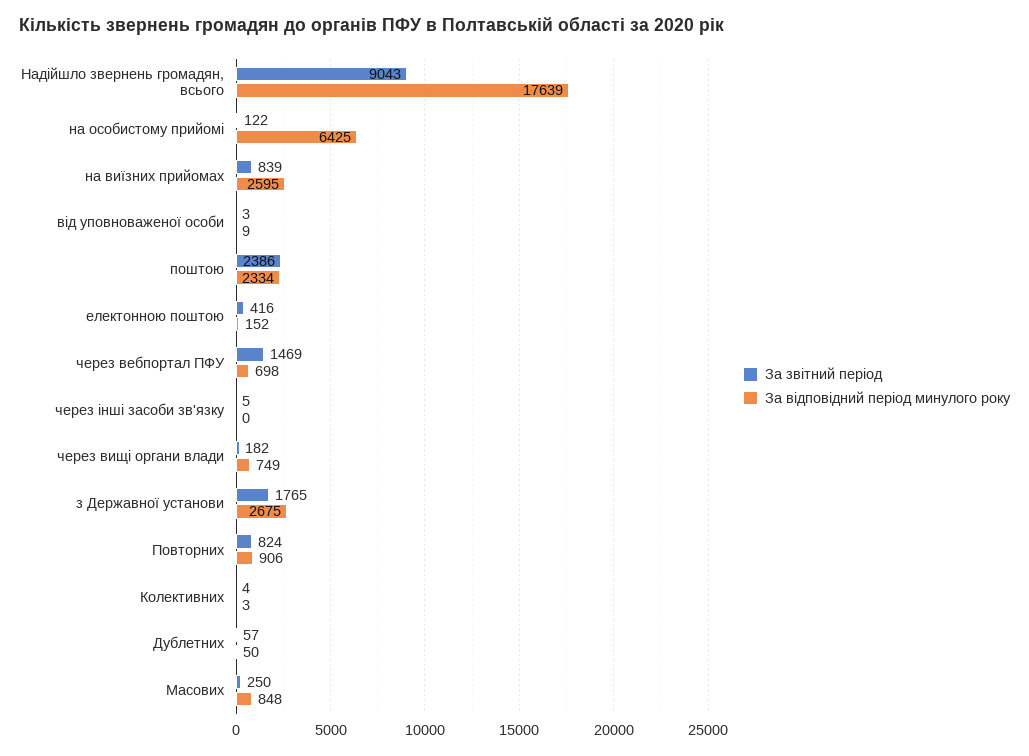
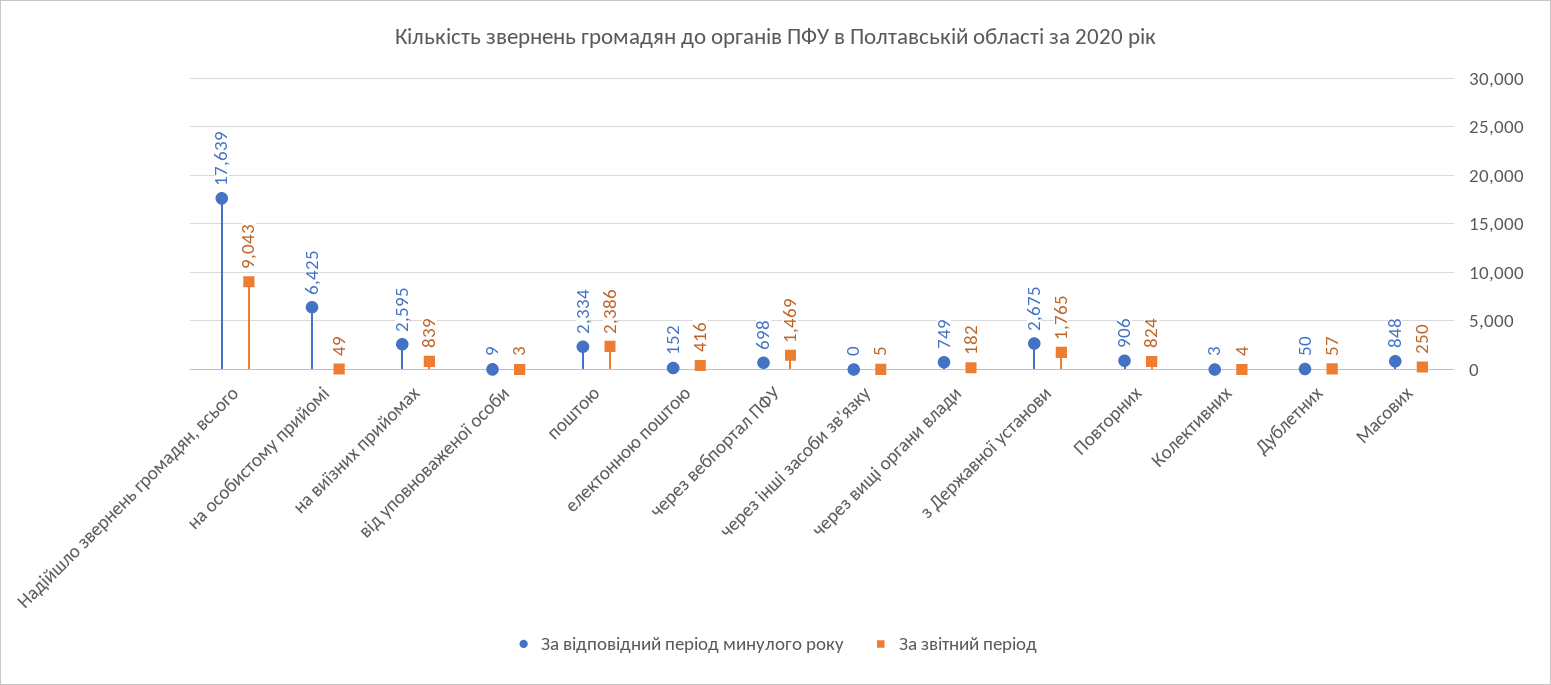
За звітний період, на особистому прийомі: 122 -> 49

